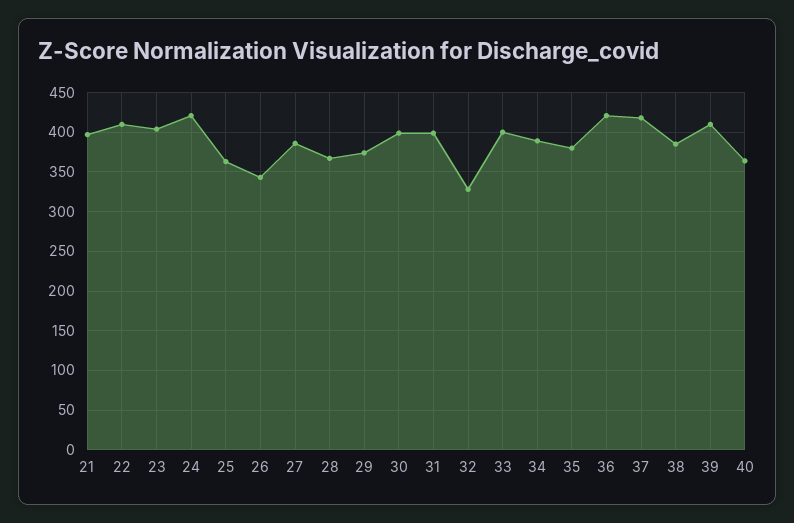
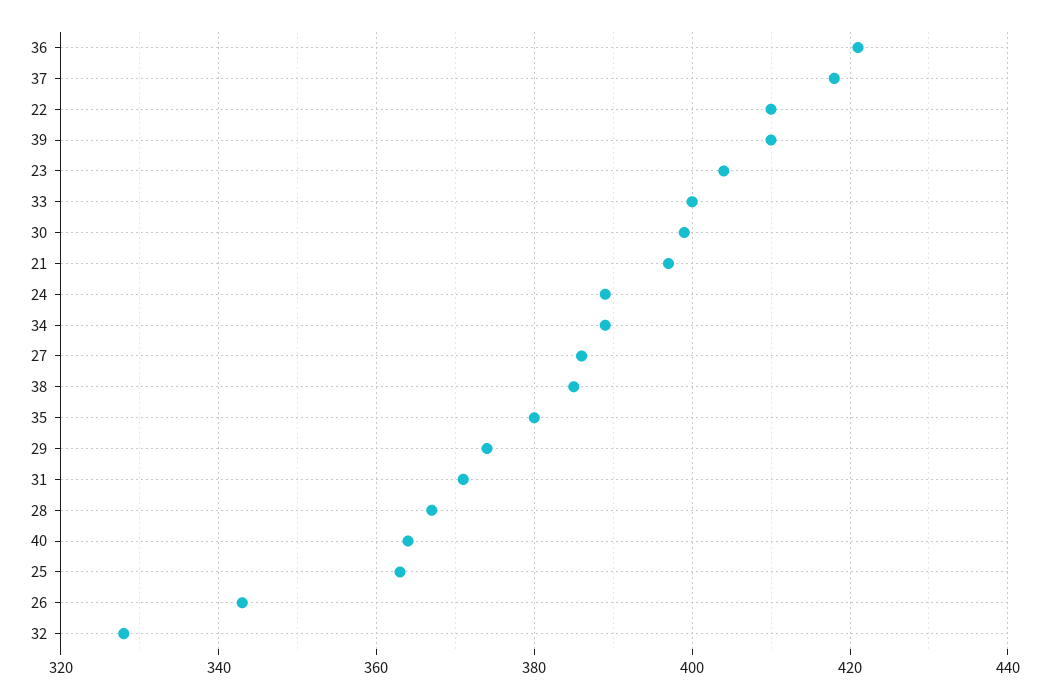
24: 420 -> 390
31: 400 -> 370

